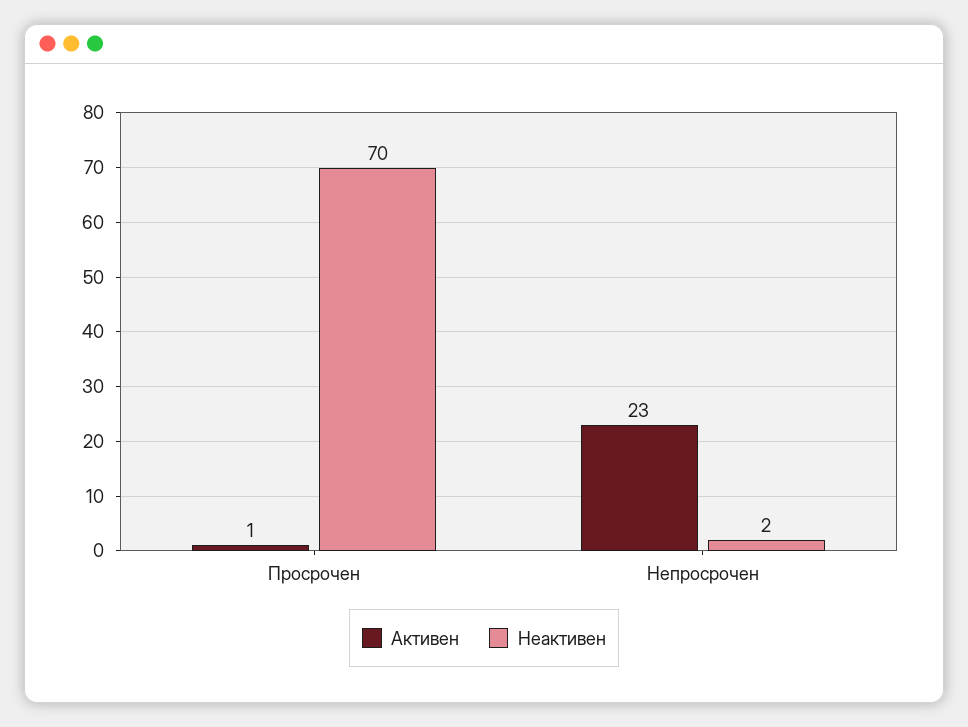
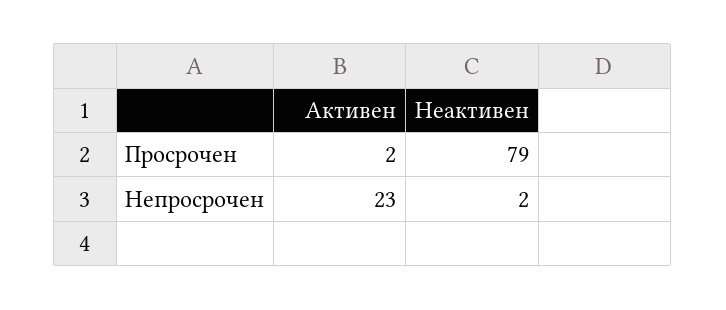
Активен, Просрочен: 1 -> 2
Неактивен, Просрочен: 70 -> 79

